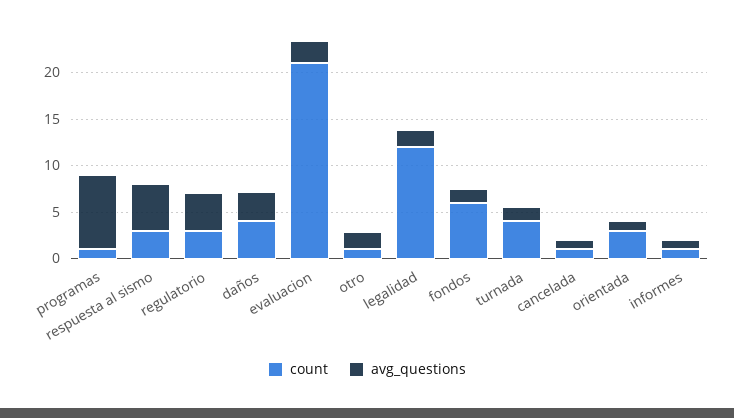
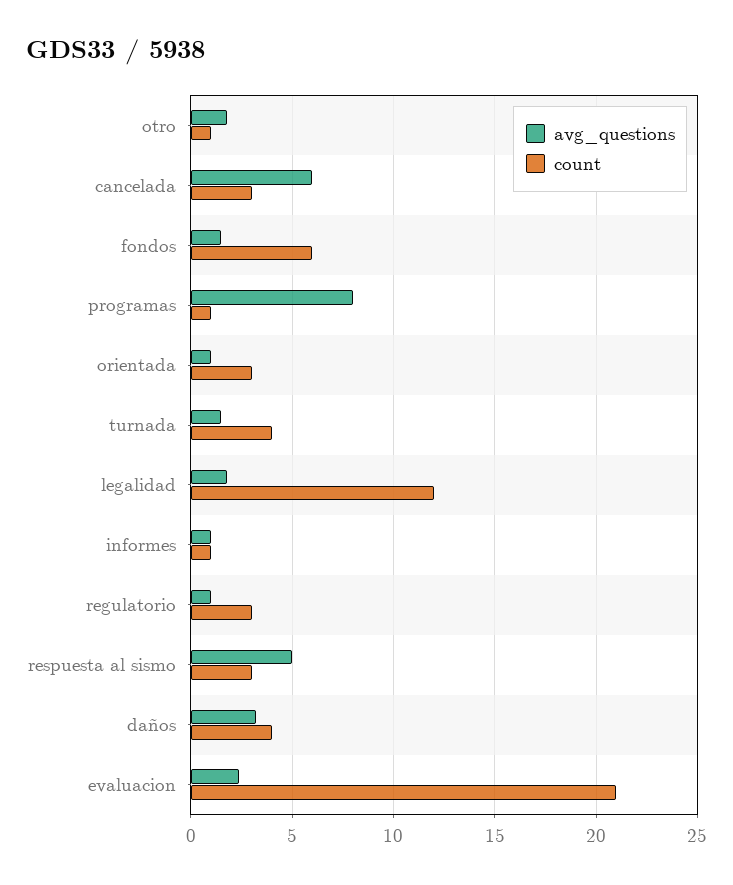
avg_questions, regulatorio: 4 -> 1
count, cancelada: 1 -> 3
avg_questions, cancelada: 1 -> 6

